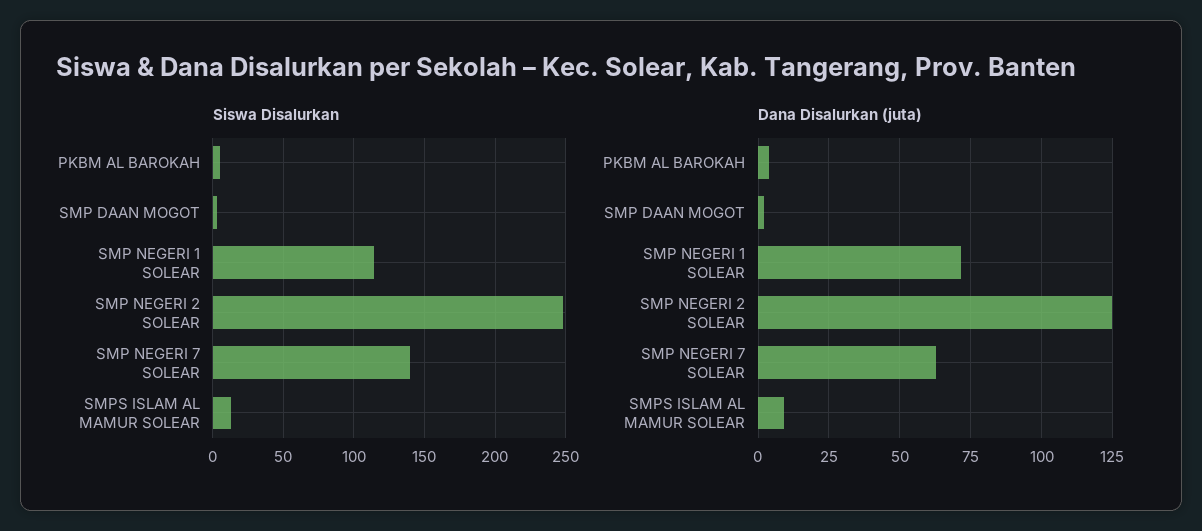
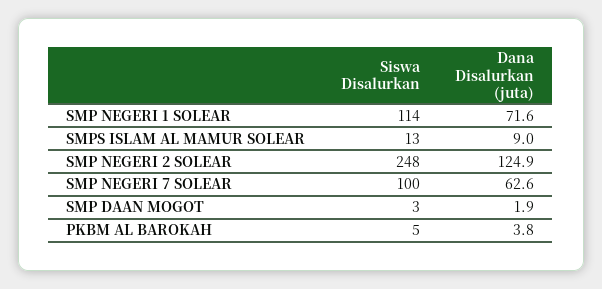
Siswa Disalurkan, SMP NEGERI 7 SOLEAR: 140 -> 100

